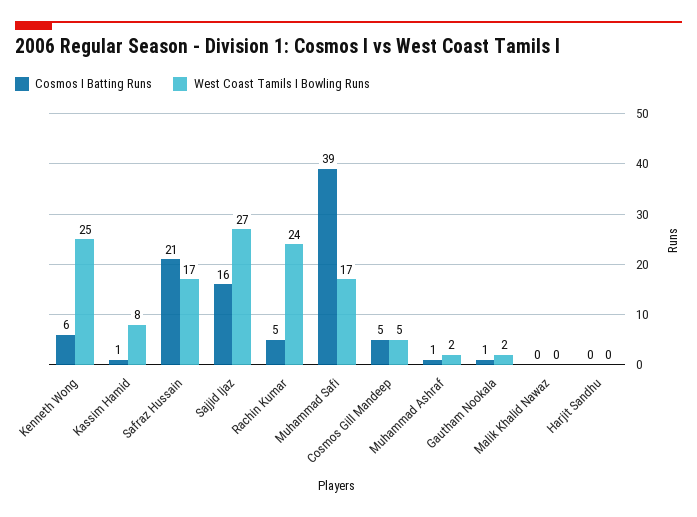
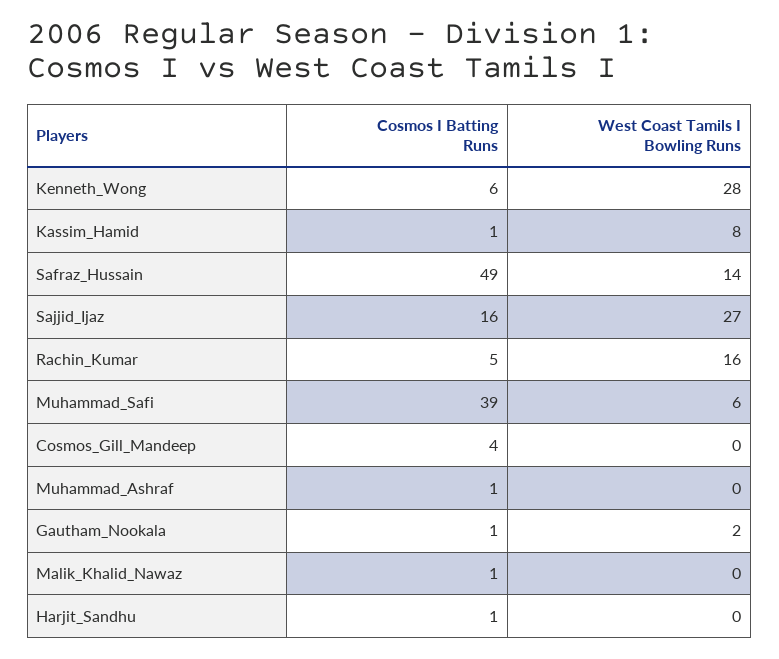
West Coast Tamils I Bowling Runs, Kenneth Wong: 25 -> 28
Cosmos I Batting Runs, Safraz Hussain: 21 -> 49
West Coast Tamils I Bowling Runs, Safraz Hussain: 17 -> 14
West Coast Tamils I Bowling Runs, Rachin Kumar: 24 -> 16
West Coast Tamils I Bowling Runs, Muhammad Safi: 17 -> 6
Cosmos I Batting Runs, Cosmos Gill Mandeep: 5 -> 4
West Coast Tamils I Bowling Runs, Cosmos Gill Mandeep: 5 -> 0
West Coast Tamils I Bowling Runs, Muhammad Ashraf: 2 -> 0
Cosmos I Batting Runs, Malik Khalid Nawaz: 0 -> 1
Cosmos I Batting Runs, Harjit Sandhu: 0 -> 1

